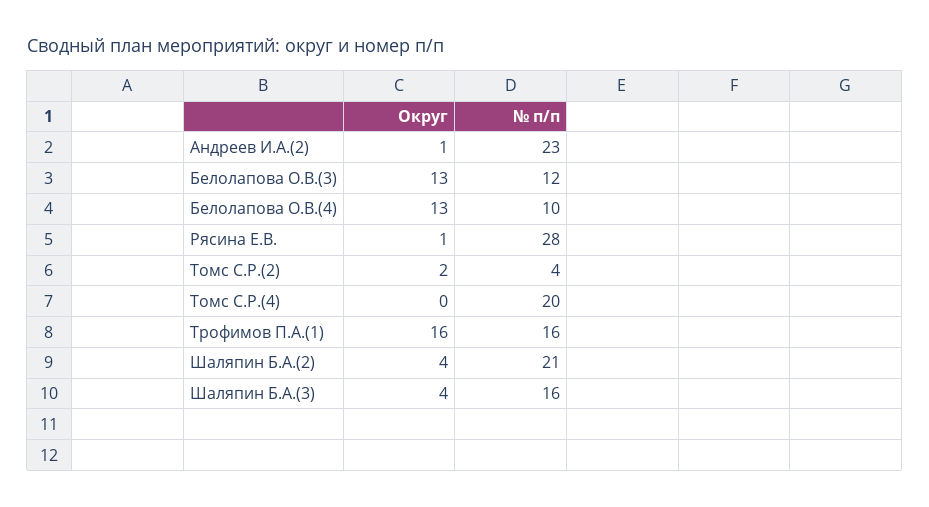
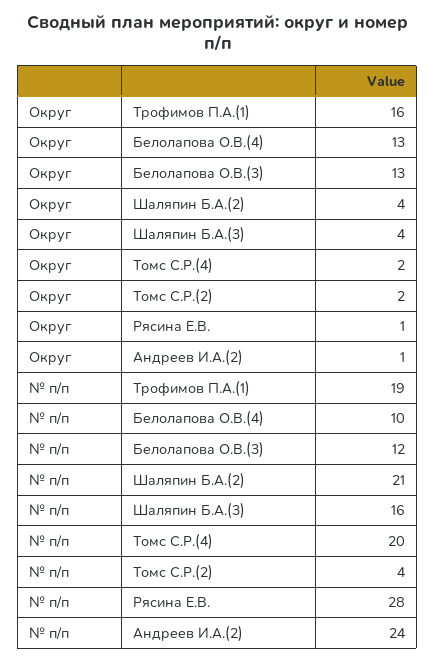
№ п/п, Андреев И.А.(2): 23 -> 24
Округ, Томс С.Р.(4): 0 -> 2
№ п/п, Трофимов П.А.(1): 16 -> 19

